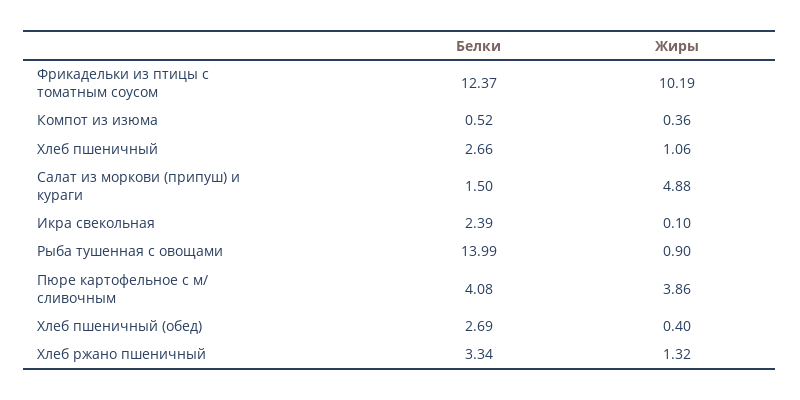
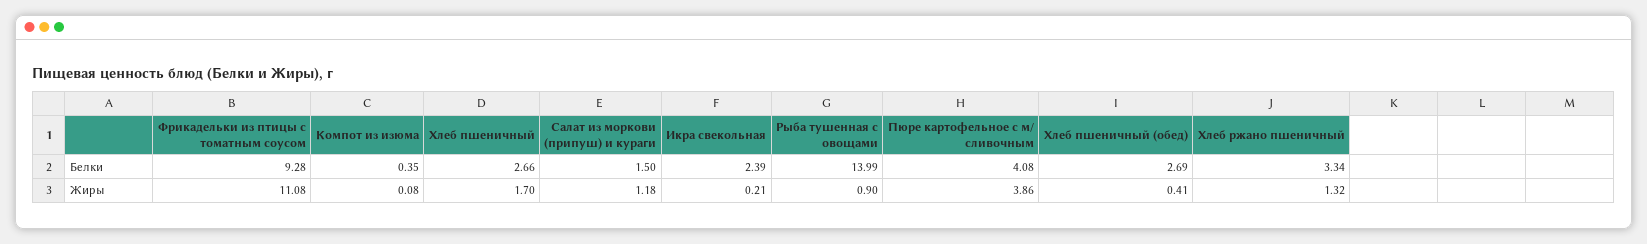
Белки, Фрикадельки из птицы с томатным соусом: 12.37 -> 9.28
Жиры, Фрикадельки из птицы с томатным соусом: 10.19 -> 11.08
Белки, Компот из изюма: 0.52 -> 0.35
Жиры, Компот из изюма: 0.36 -> 0.08
Жиры, Хлеб пшеничный: 1.06 -> 1.7
Жиры, Салат из моркови (припуш) и кураги: 4.88 -> 1.18
Жиры, Икра свекольная: 0.1 -> 0.21
Жиры, Хлеб пшеничный (обед): 0.4 -> 0.41

